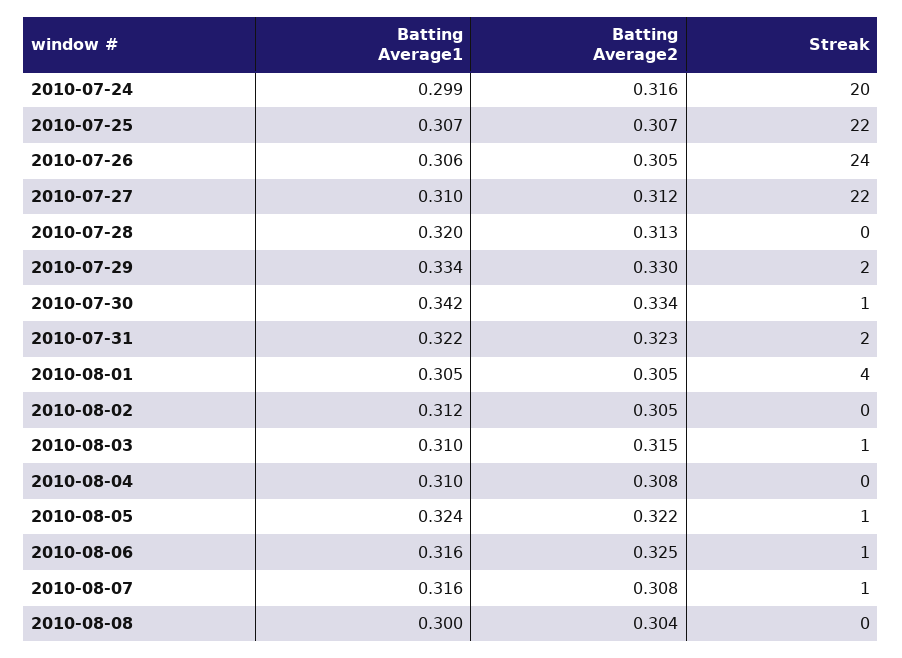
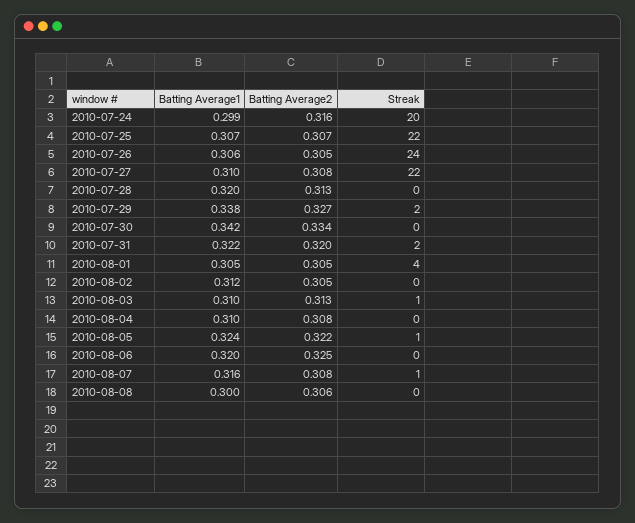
Batting Average2, 2010-07-27: 0.312 -> 0.308
Batting Average1, 2010-07-29: 0.334 -> 0.338
Batting Average2, 2010-07-29: 0.33 -> 0.327
Streak, 2010-07-30: 1 -> 0
Batting Average2, 2010-07-31: 0.323 -> 0.32
Batting Average2, 2010-08-03: 0.315 -> 0.313
Batting Average1, 2010-08-06: 0.316 -> 0.32
Streak, 2010-08-06: 1 -> 0
Batting Average2, 2010-08-08: 0.304 -> 0.306

